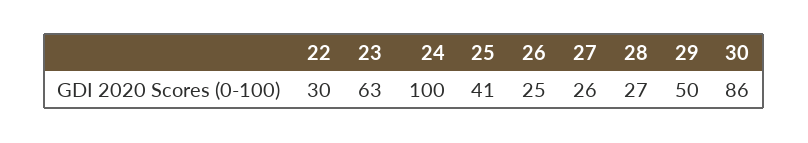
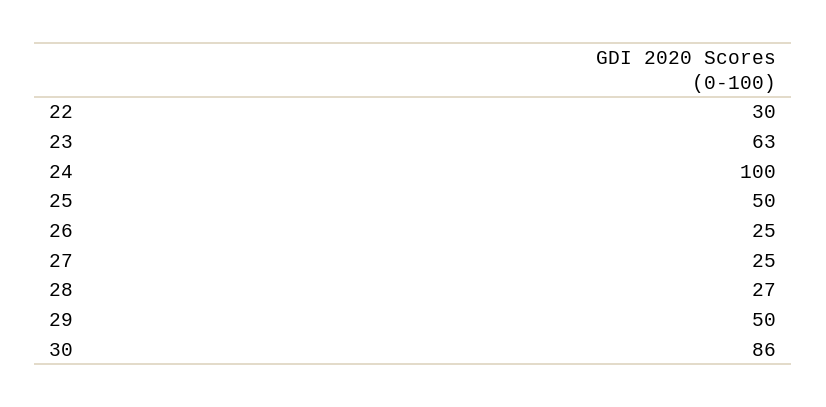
25: 41 -> 50
27: 26 -> 25

